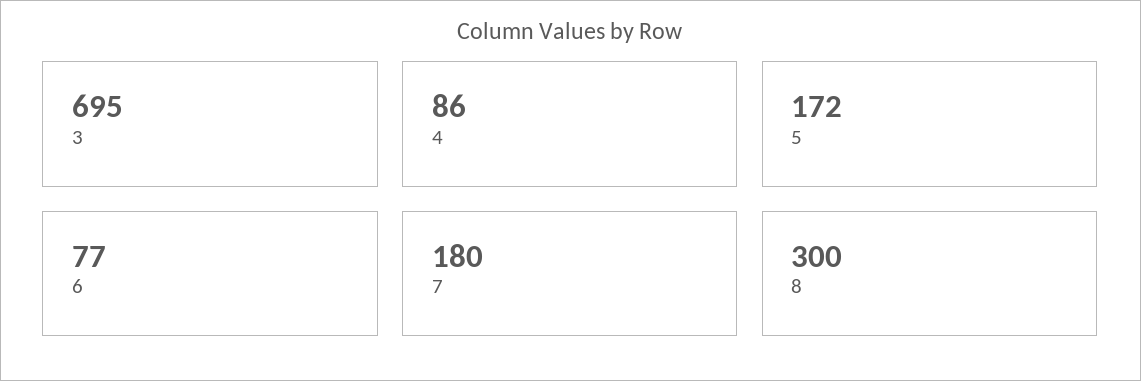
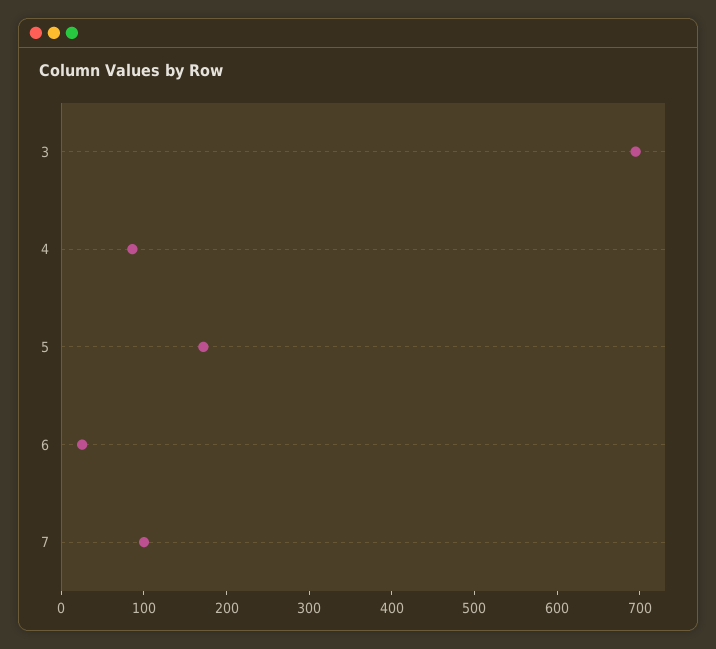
6: 77 -> 20
7: 180 -> 100
8: 300 -> none

